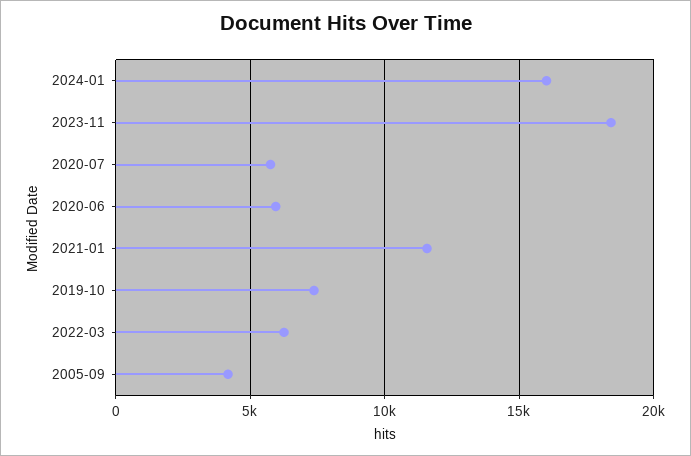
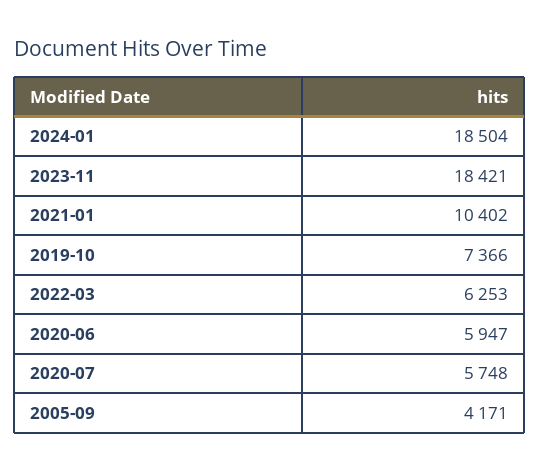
2024-01: 16000 -> 18504
2021-01: 11500 -> 10402

